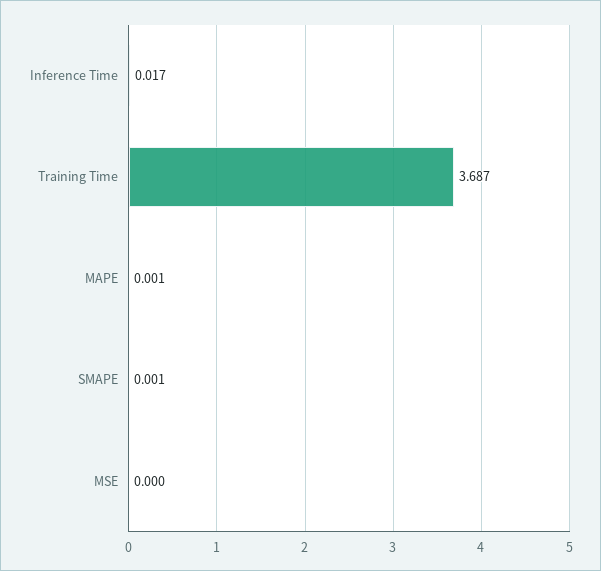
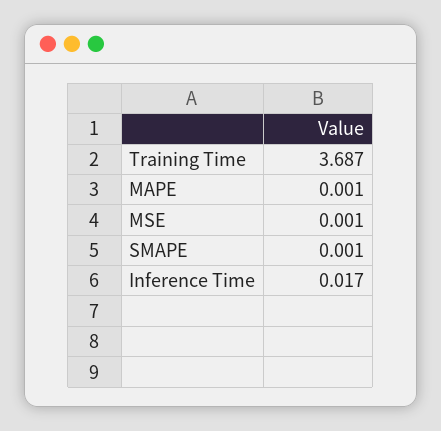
MSE: 0 -> 0.001

